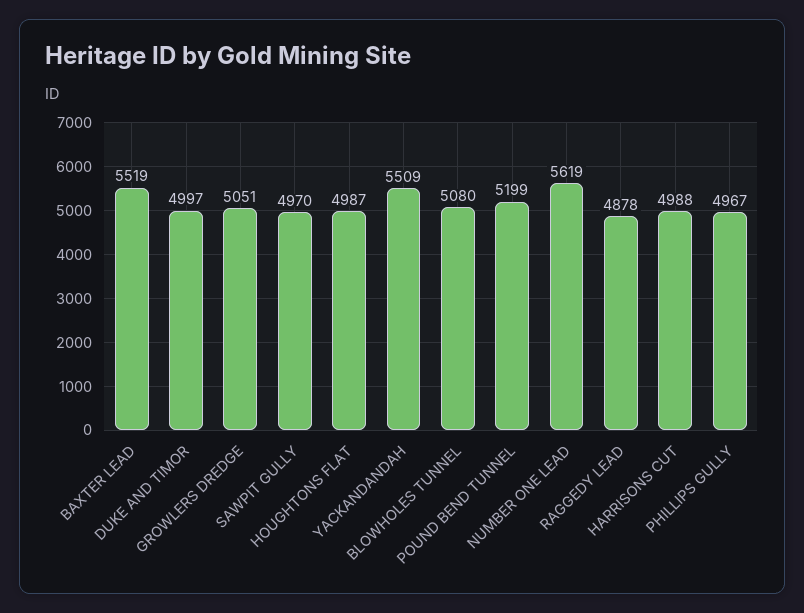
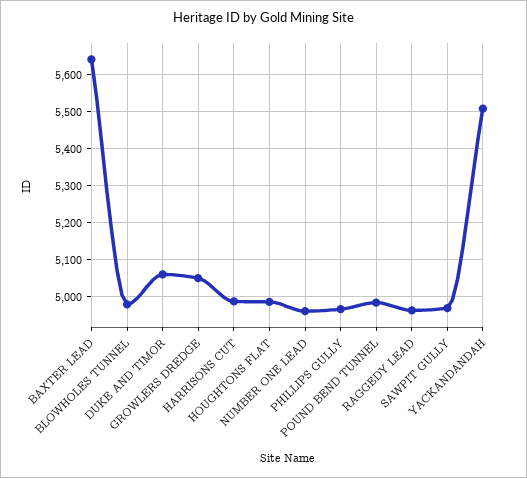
BAXTER LEAD: 5519 -> 5640
DUKE AND TIMOR: 4997 -> 5060
BLOWHOLES TUNNEL: 5080 -> 4980
POUND BEND TUNNEL: 5199 -> 4980
NUMBER ONE LEAD: 5619 -> 4960
RAGGEDY LEAD: 4878 -> 4960

